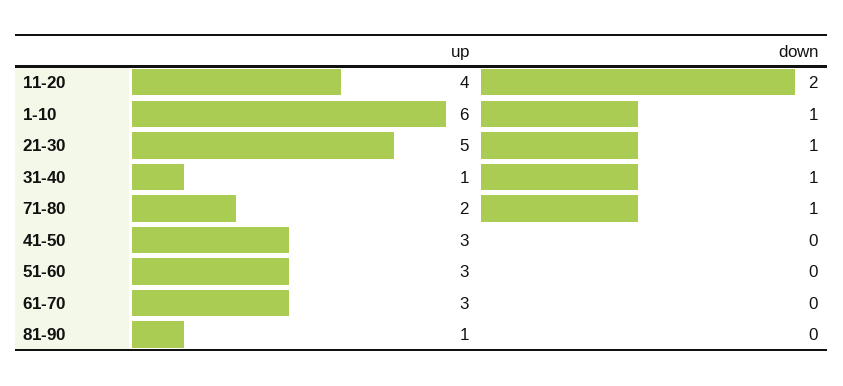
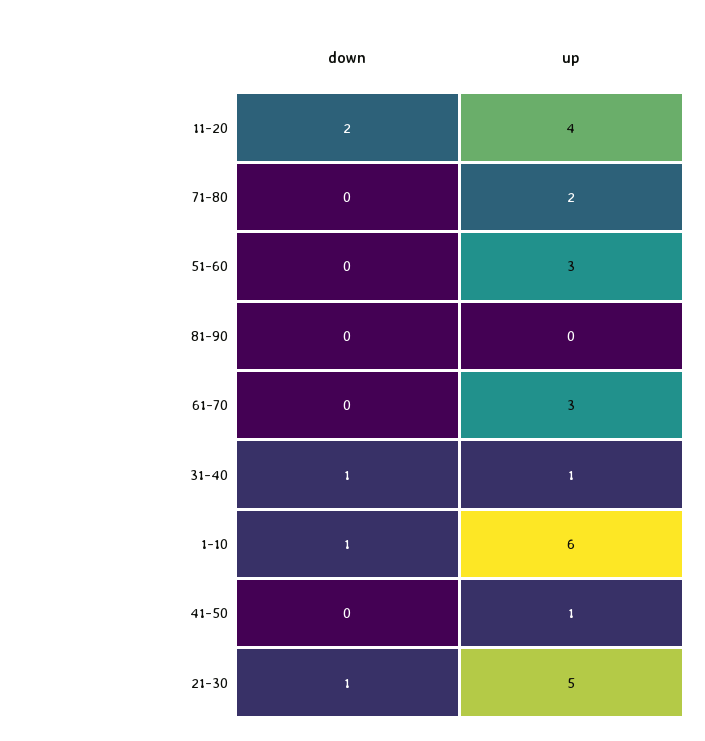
down, 71-80: 1 -> 0
up, 41-50: 3 -> 1
up, 81-90: 1 -> 0

